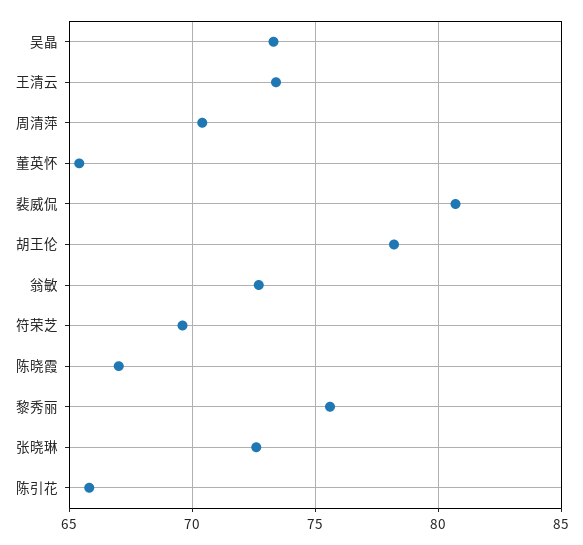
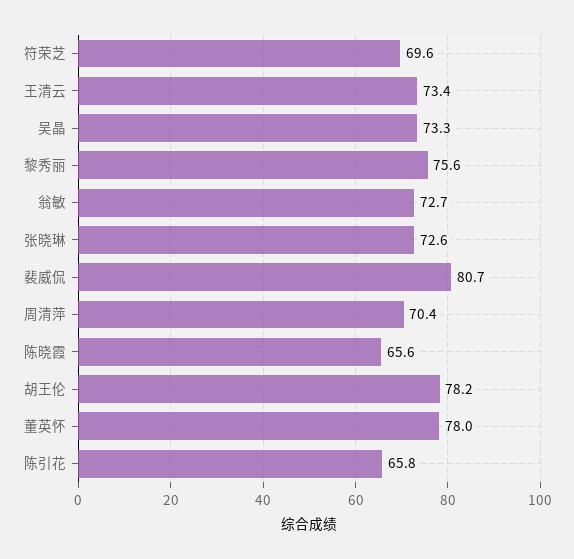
董英怀: 65.5 -> 78
陈晓霞: 67 -> 65.6

